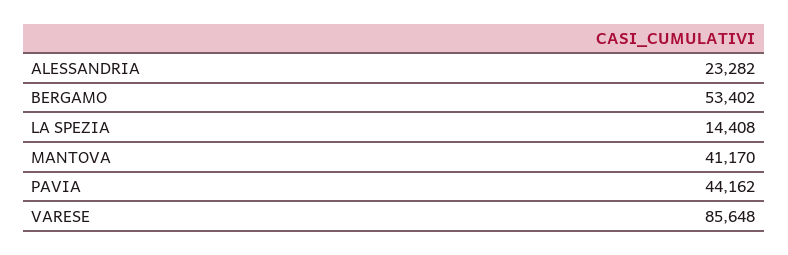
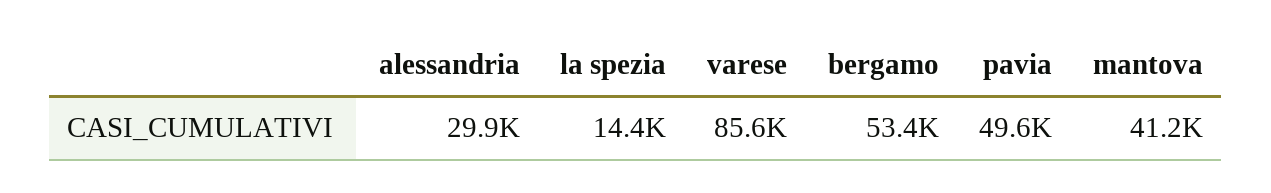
ALESSANDRIA: 23282 -> 29900
PAVIA: 44162 -> 49600

